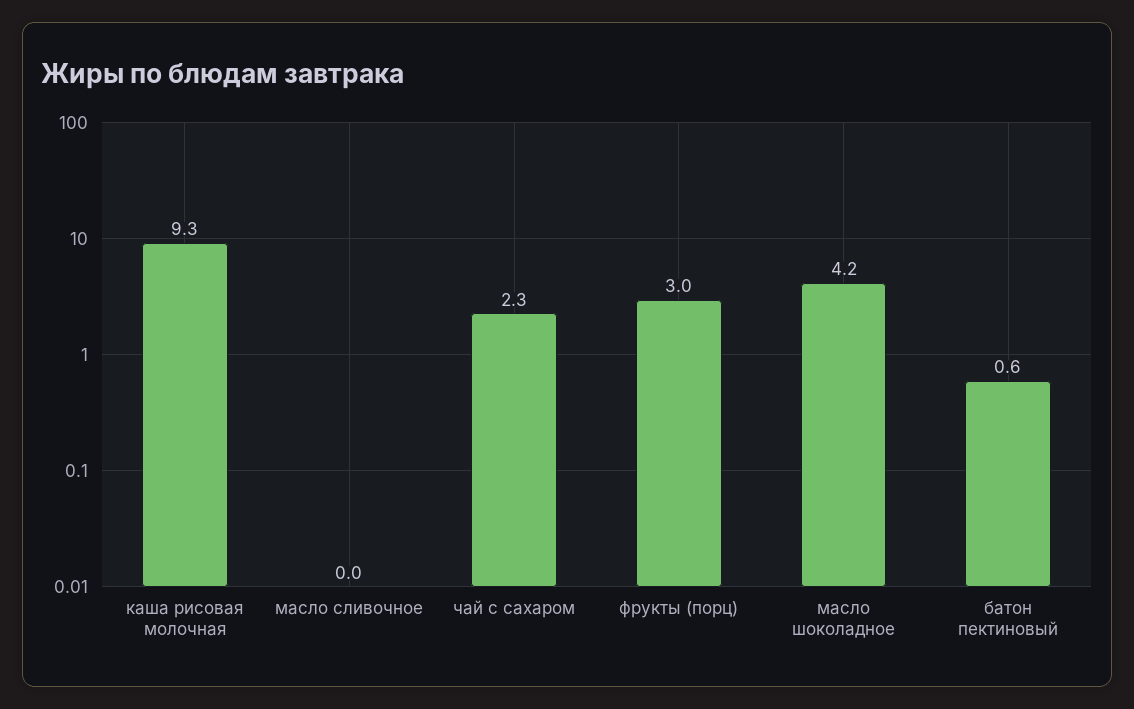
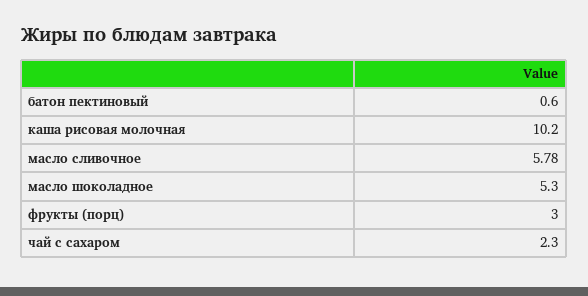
каша рисовая молочная: 9.3 -> 10.2
масло сливочное: 0 -> 5.78
масло шоколадное: 4.2 -> 5.3

